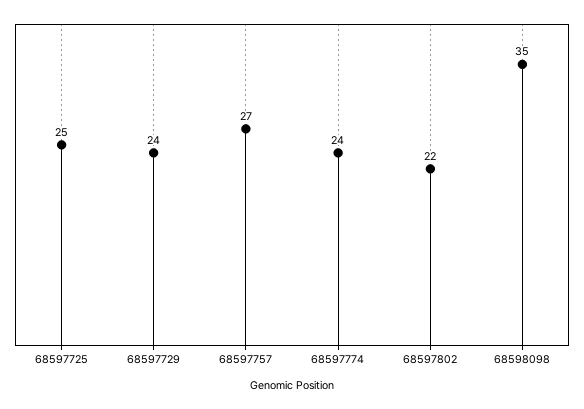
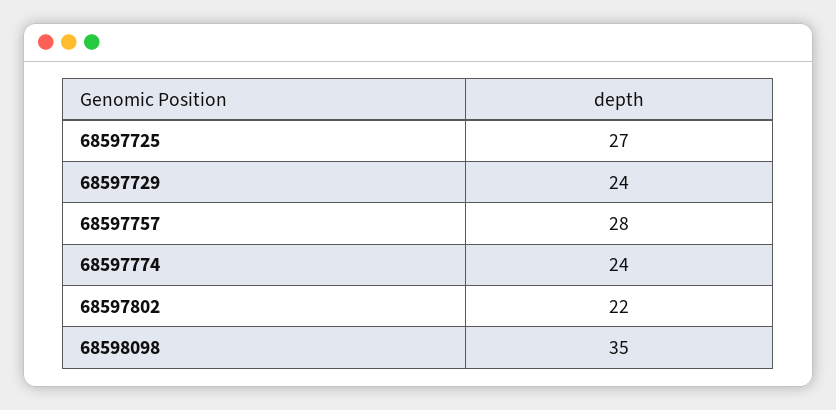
68597725: 25 -> 27
68597757: 27 -> 28

